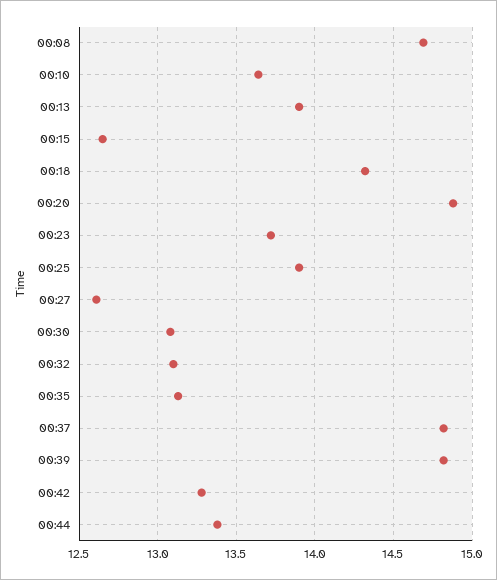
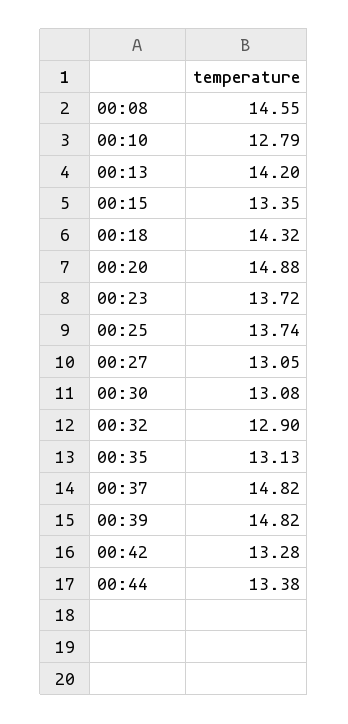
00:08: 14.7 -> 14.55
00:10: 13.65 -> 12.79
00:13: 13.9 -> 14.2
00:15: 12.65 -> 13.35
00:25: 13.9 -> 13.74
00:27: 12.6 -> 13.05
00:32: 13.1 -> 12.9

